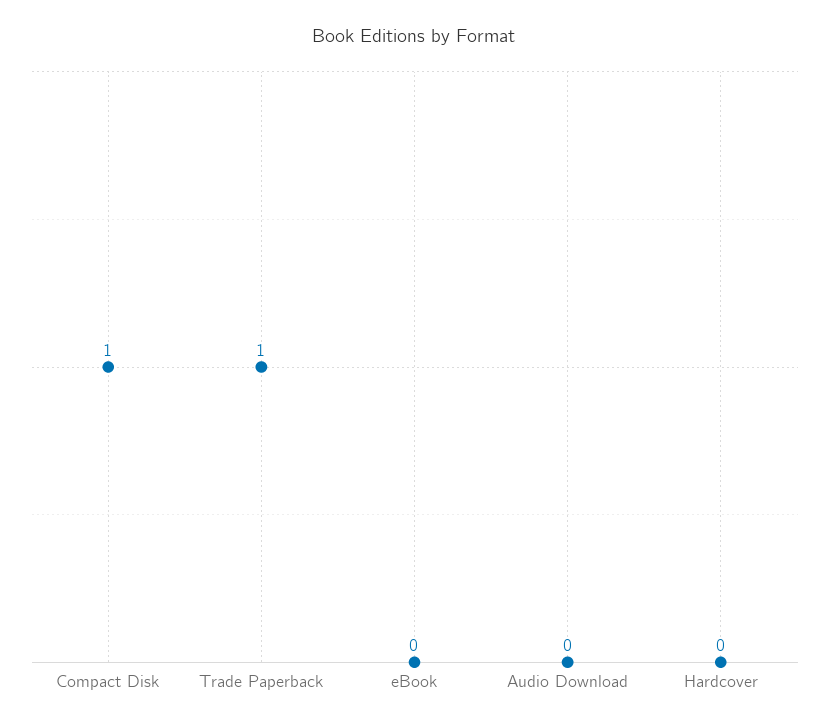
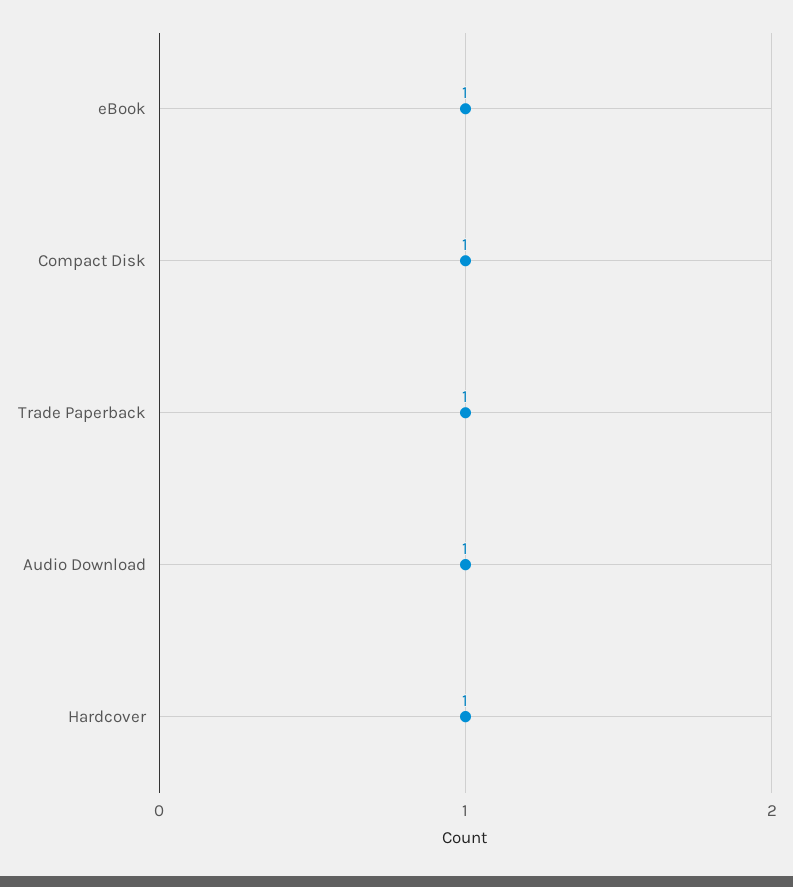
eBook: 0 -> 1
Audio Download: 0 -> 1
Hardcover: 0 -> 1

